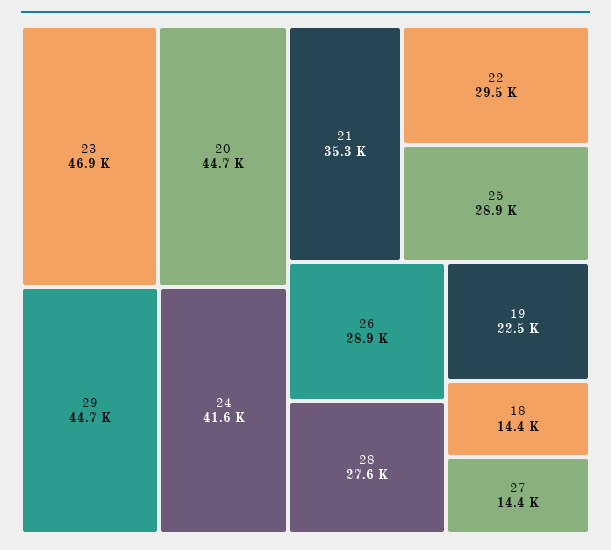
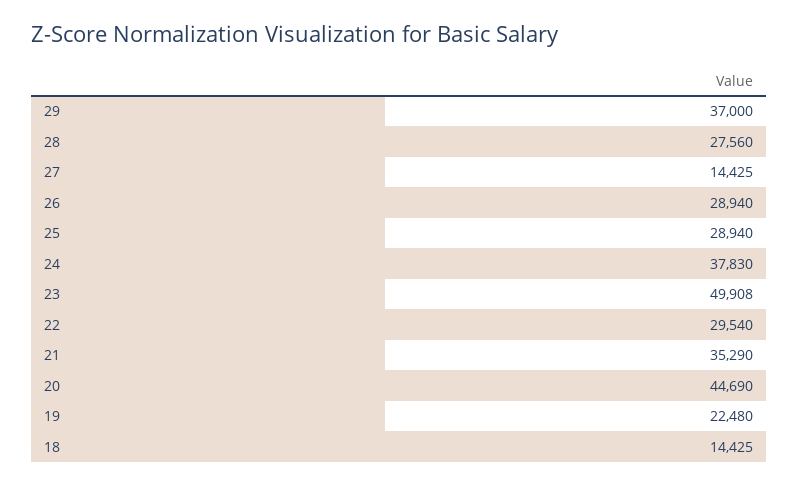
23: 46900 -> 49908
29: 44700 -> 37000
24: 41600 -> 37830

